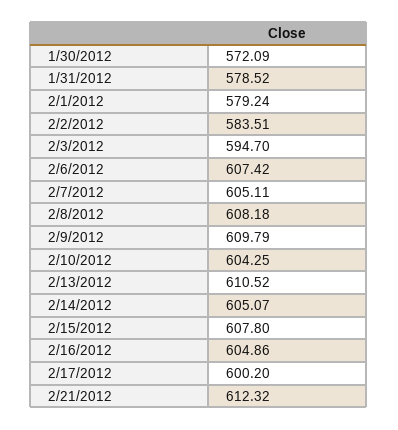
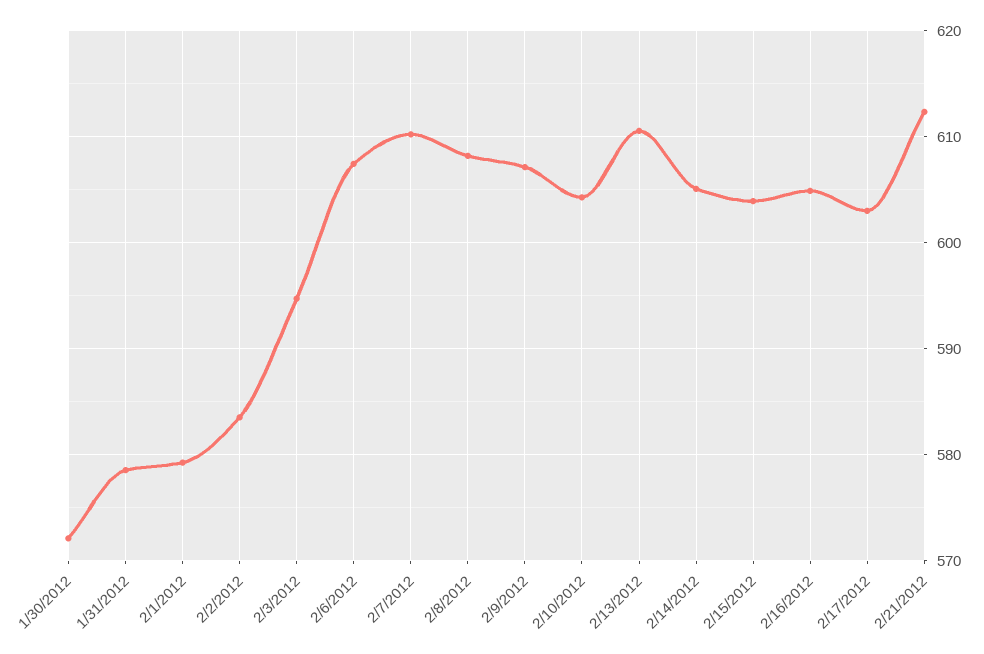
2/7/2012: 605.11 -> 610
2/9/2012: 609.79 -> 607
2/15/2012: 607.8 -> 604
2/17/2012: 600.2 -> 603

